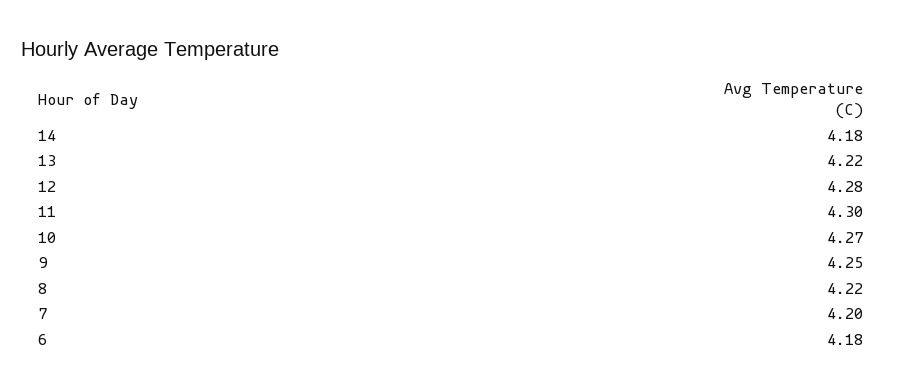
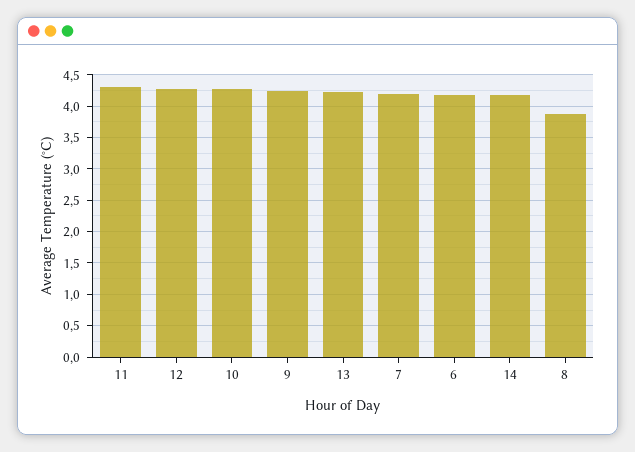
8: 4.22 -> 3.9

